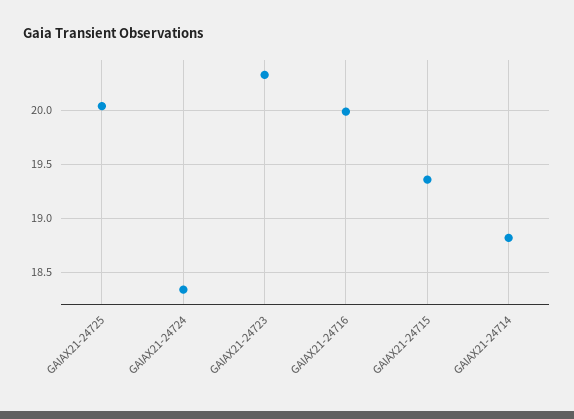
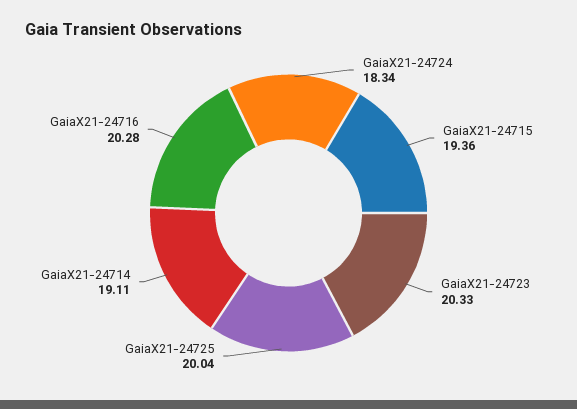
GAIAX21-24716: 20 -> 20.28
GAIAX21-24714: 18.8 -> 19.11

